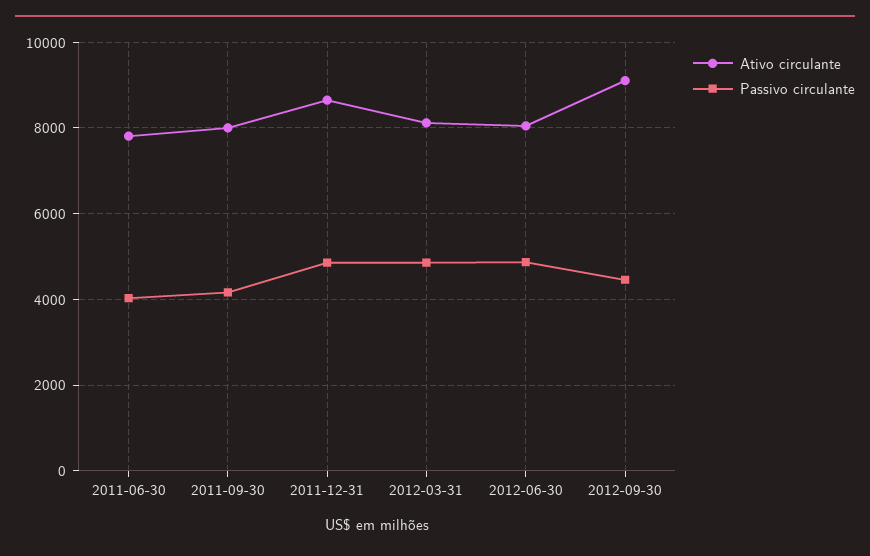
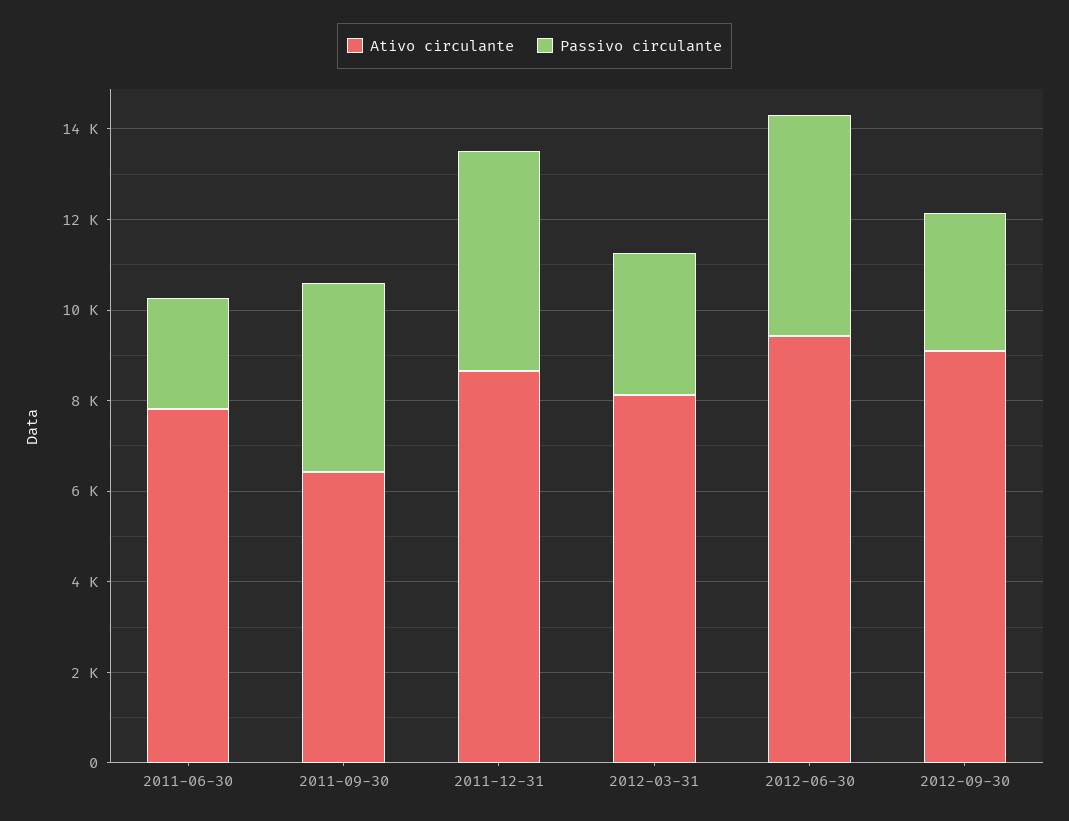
Passivo circulante, 2011-06-30: 4000 -> 2500
Ativo circulante, 2011-09-30: 8000 -> 6500
Passivo circulante, 2012-03-31: 4800 -> 3000
Ativo circulante, 2012-06-30: 8000 -> 9500
Passivo circulante, 2012-09-30: 4400 -> 3000

